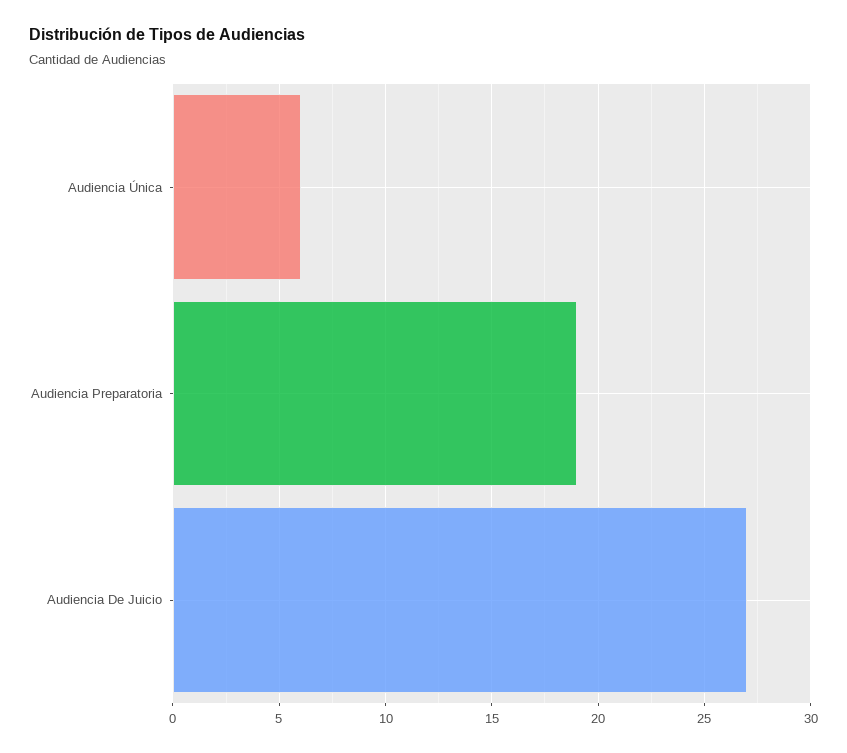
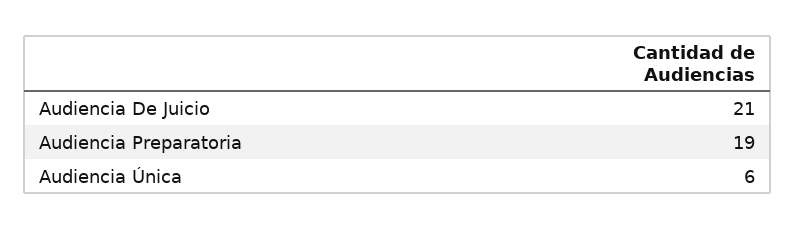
Audiencia De Juicio: 27 -> 21

